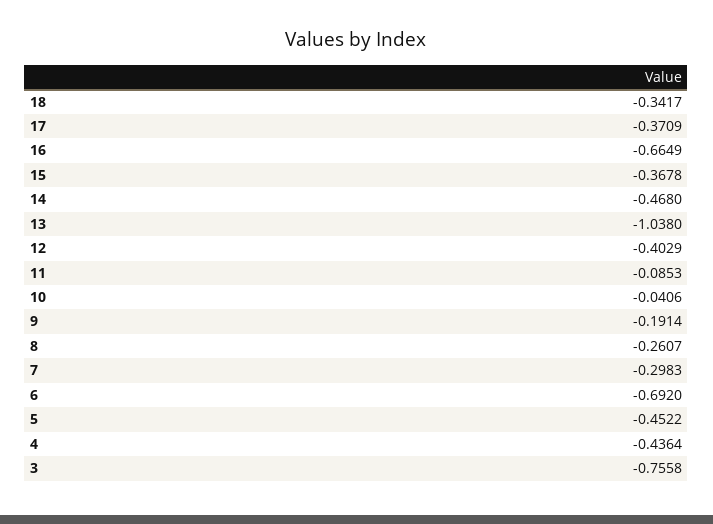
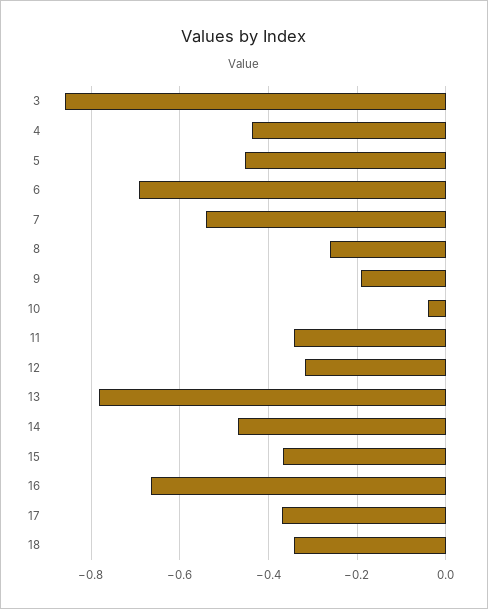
13: -1.038 -> -0.78
12: -0.4029 -> -0.32
11: -0.0853 -> -0.34
7: -0.2983 -> -0.54
3: -0.7558 -> -0.86

